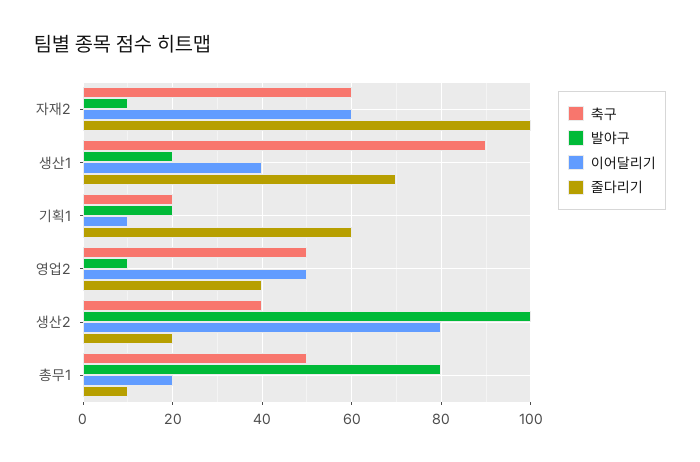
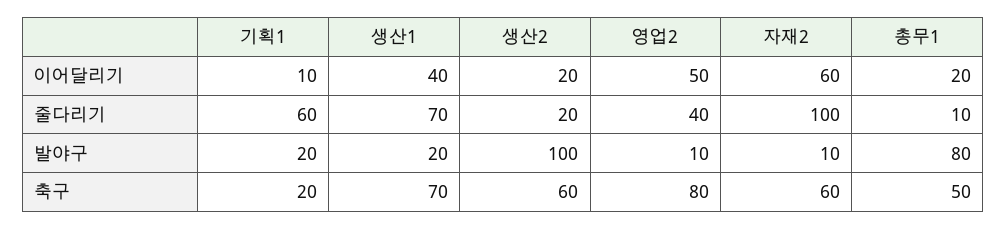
축구, 생산1: 90 -> 70
축구, 영업2: 50 -> 80
축구, 생산2: 40 -> 60
이어달리기, 생산2: 80 -> 20

